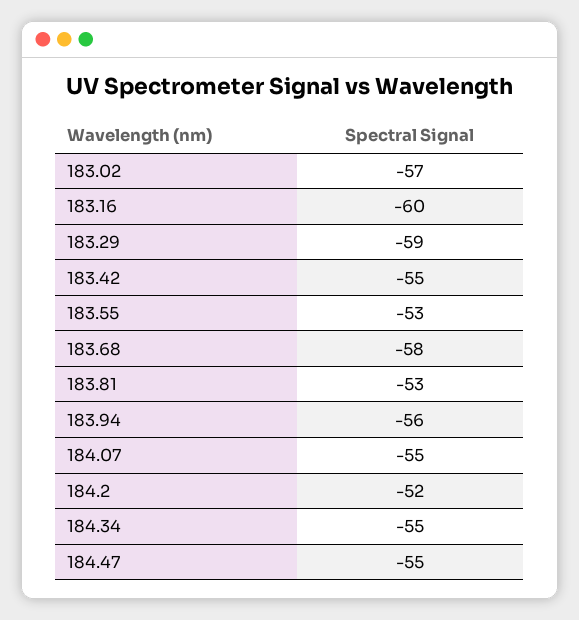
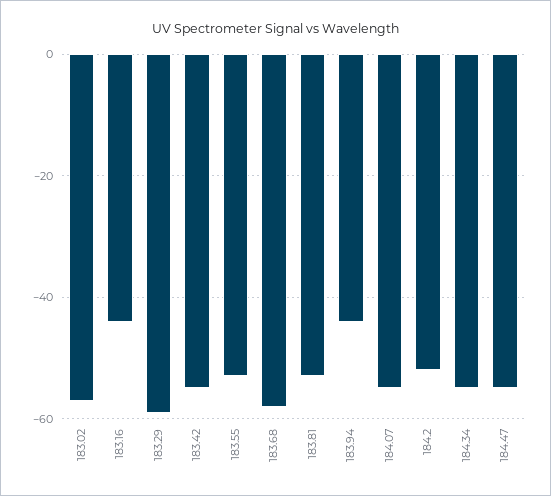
183.16: -60 -> -45
183.94: -56 -> -45

